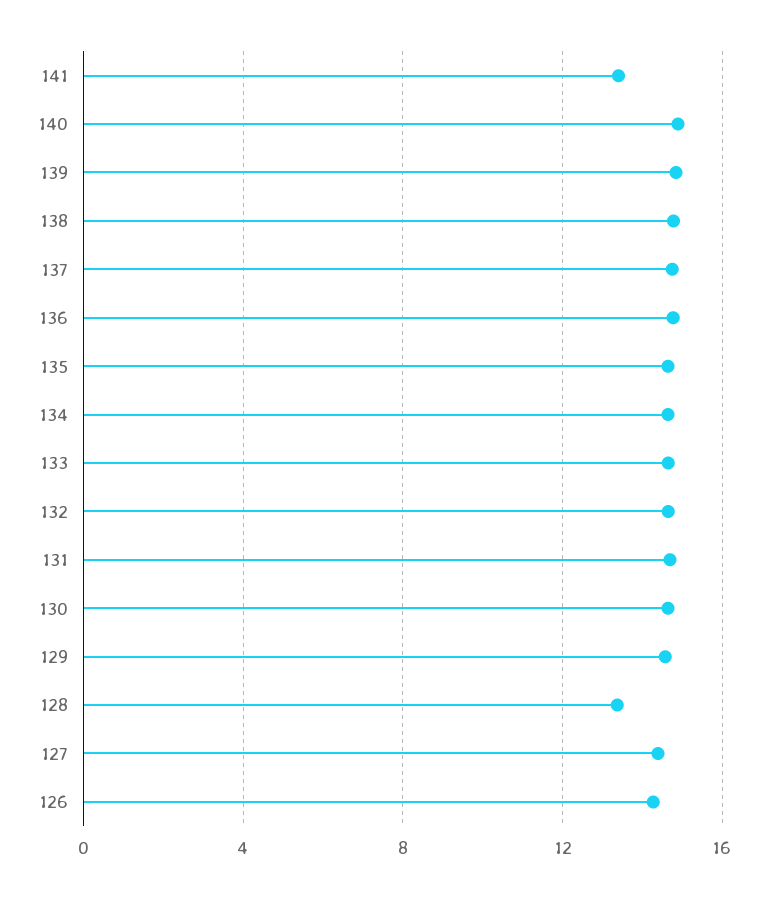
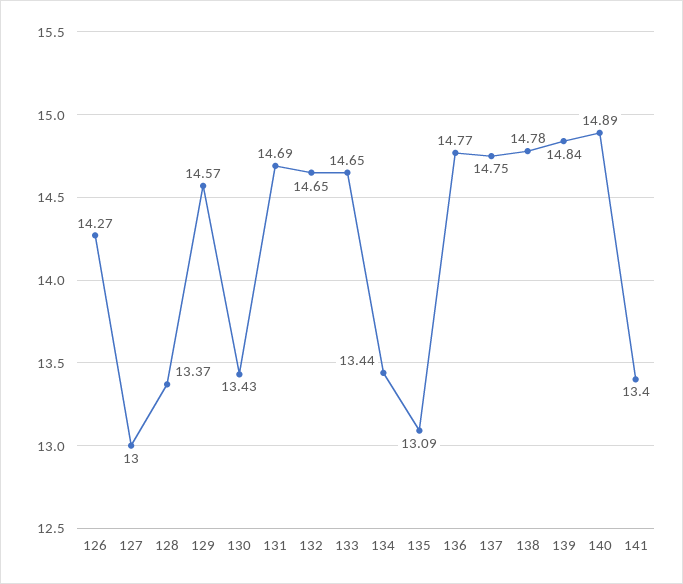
135: 14.5 -> 13.09
134: 14.5 -> 13.44
130: 14.5 -> 13.43
127: 14.5 -> 13

